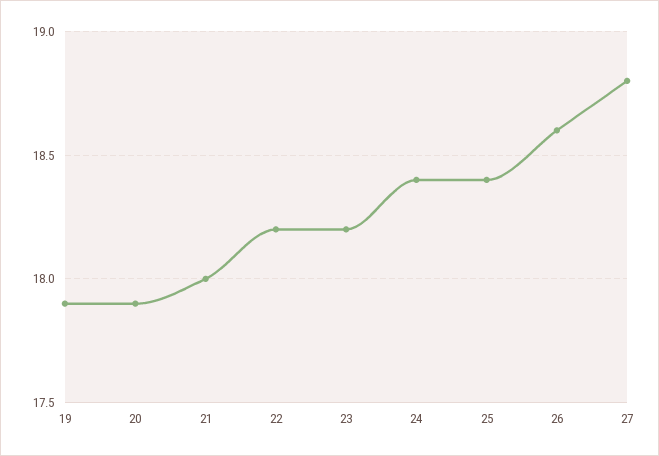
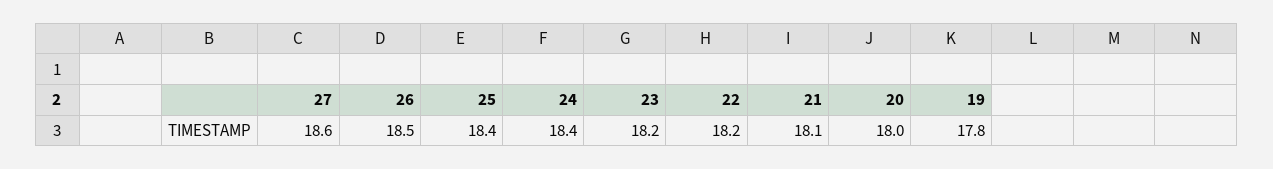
19: 17.9 -> 17.8
20: 17.9 -> 18
21: 18 -> 18.1
26: 18.6 -> 18.5
27: 18.8 -> 18.6

